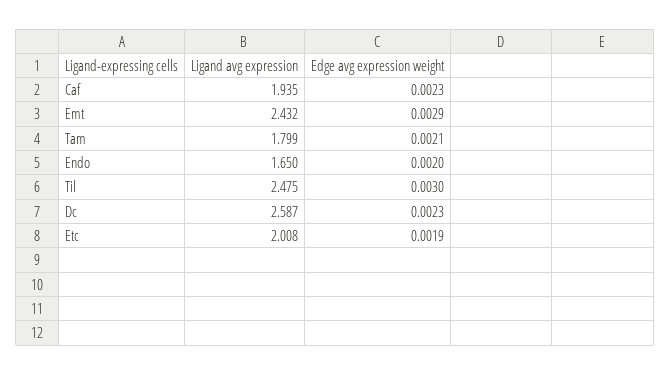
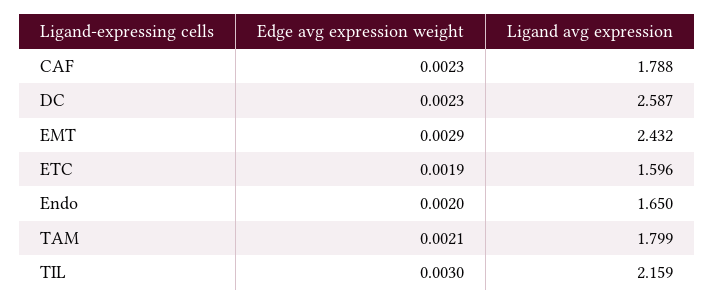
Ligand avg expression, Caf: 1.935 -> 1.788
Ligand avg expression, Til: 2.475 -> 2.159
Ligand avg expression, Etc: 2.008 -> 1.596

